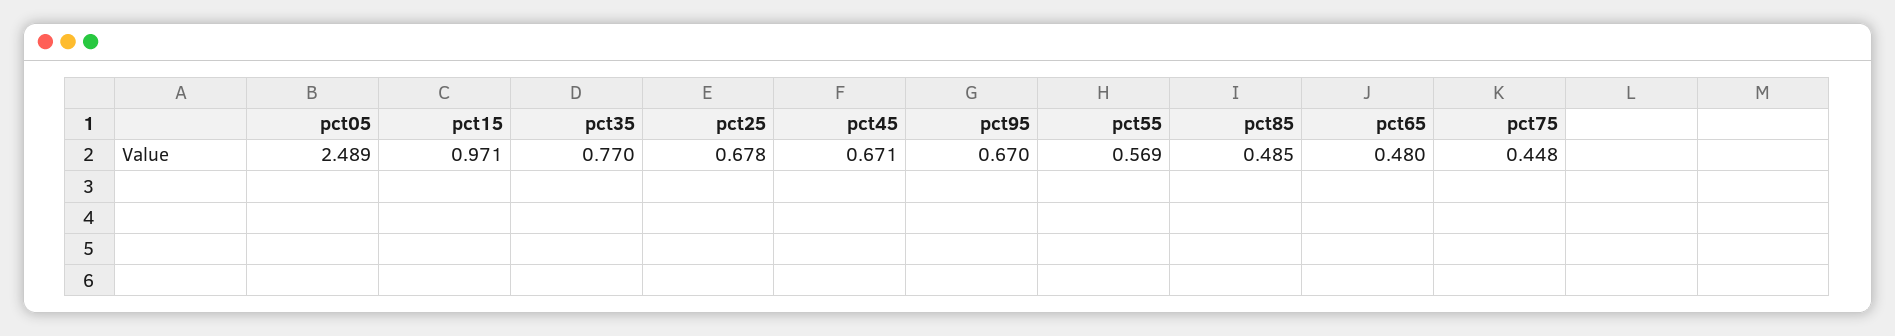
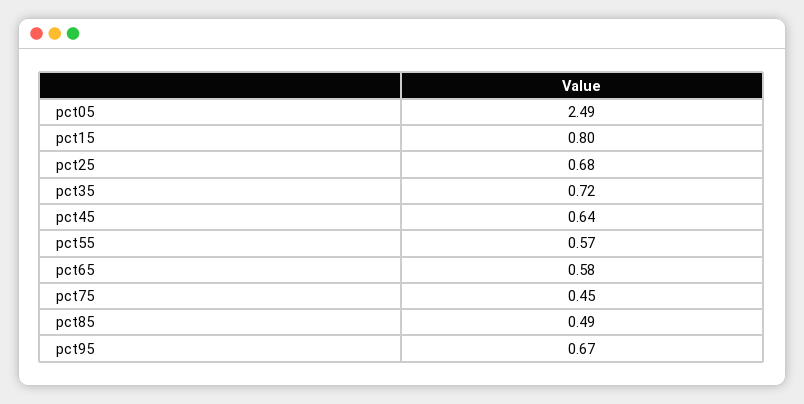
pct15: 0.971 -> 0.8
pct35: 0.77 -> 0.72
pct45: 0.671 -> 0.64
pct65: 0.48 -> 0.58

